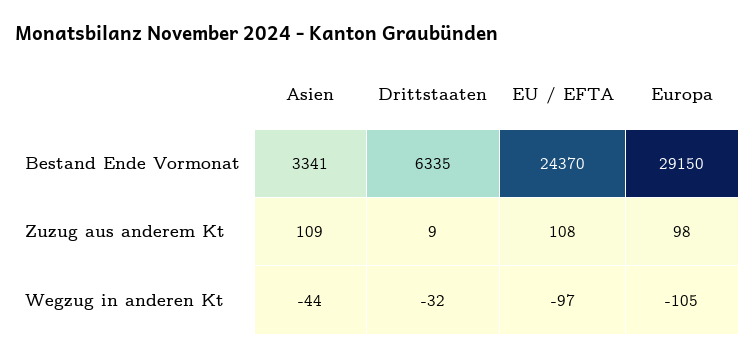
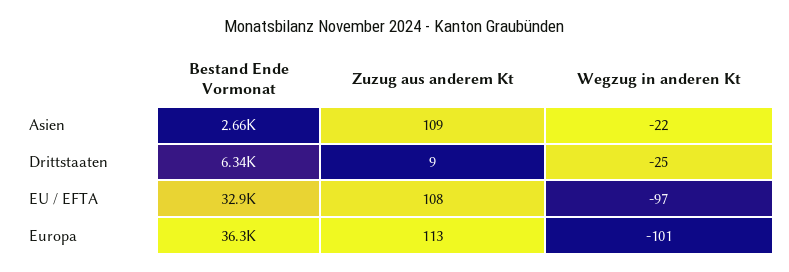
Asien, Bestand Ende Vormonat: 3341 -> 2660
EU / EFTA, Bestand Ende Vormonat: 24370 -> 32900
Europa, Bestand Ende Vormonat: 29150 -> 36300
Europa, Zuzug aus anderem Kt: 98 -> 113
Asien, Wegzug in anderen Kt: -44 -> -22
Drittstaaten, Wegzug in anderen Kt: -32 -> -25
Europa, Wegzug in anderen Kt: -105 -> -101

